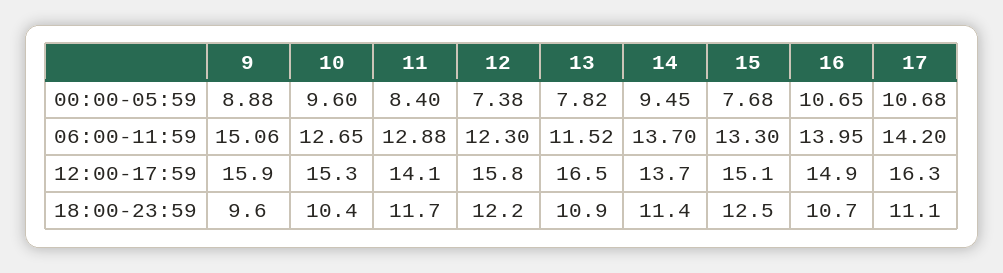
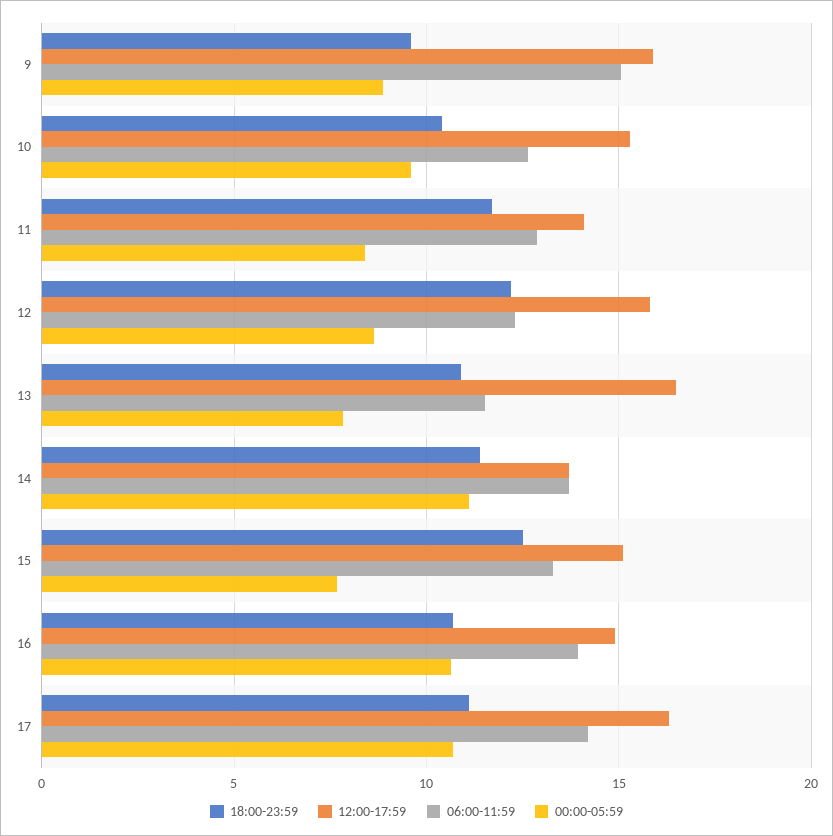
00:00-05:59, 12: 7.38 -> 8.5
00:00-05:59, 14: 9.45 -> 11

